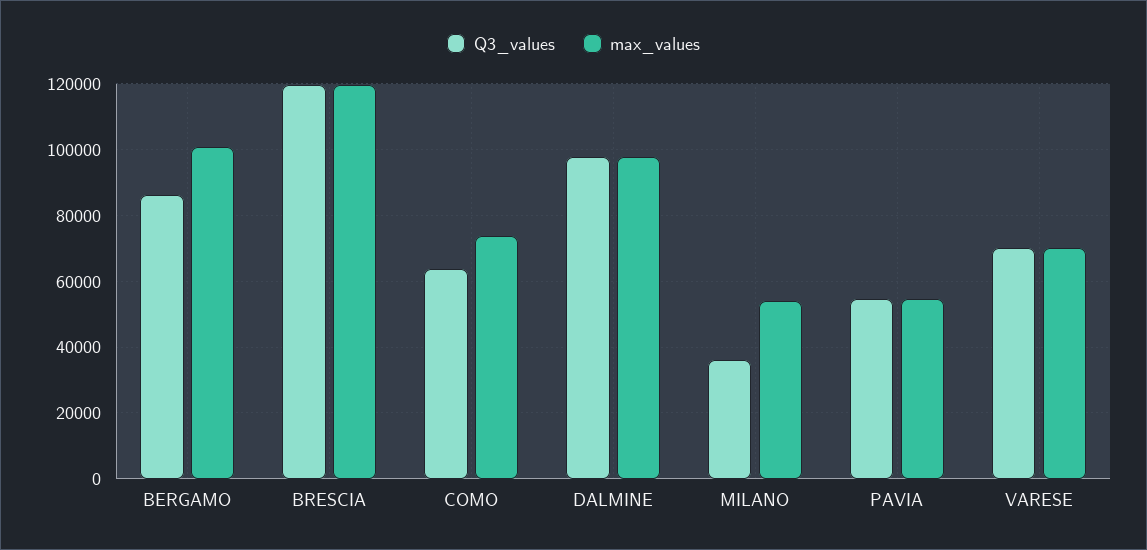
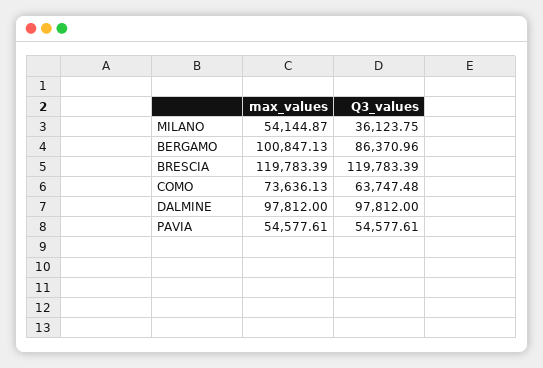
Q3_values, VARESE: 70000 -> none
max_values, VARESE: 70000 -> none

